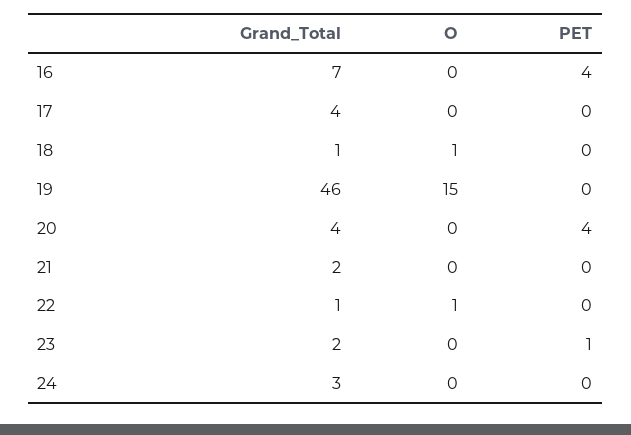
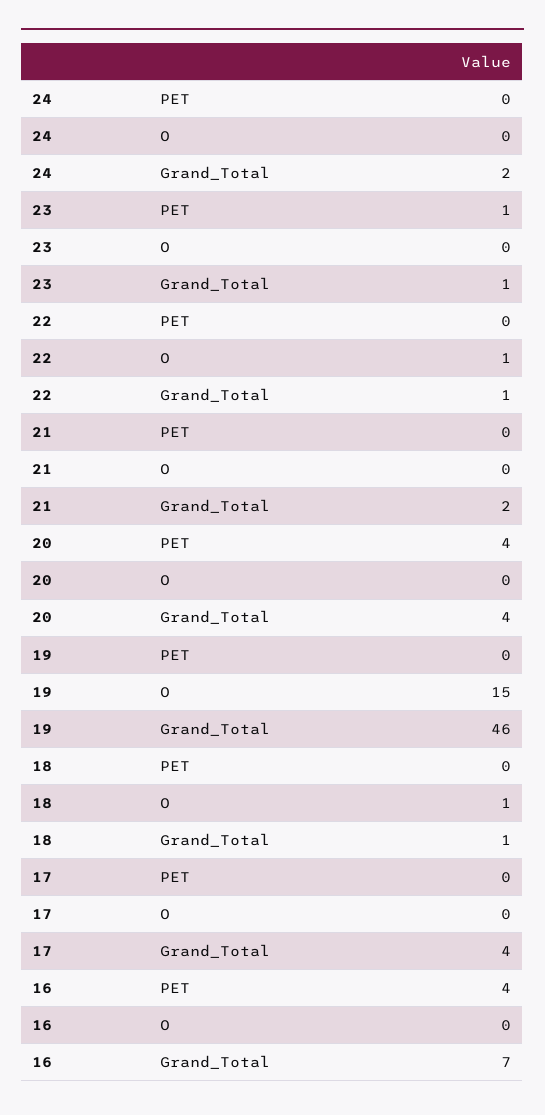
Grand_Total, 23: 2 -> 1
Grand_Total, 24: 3 -> 2

